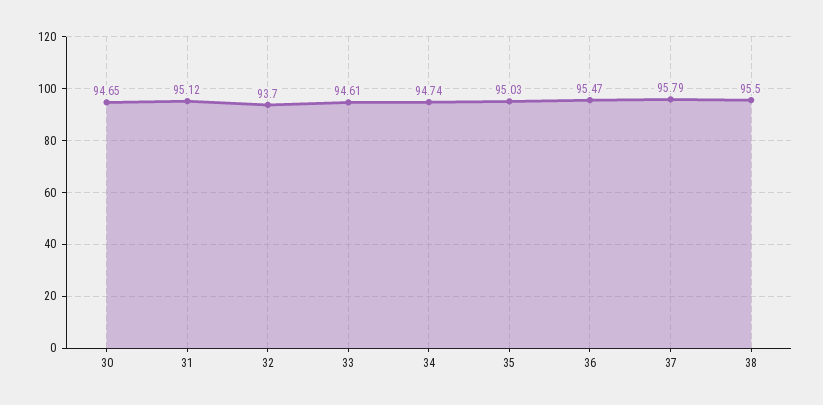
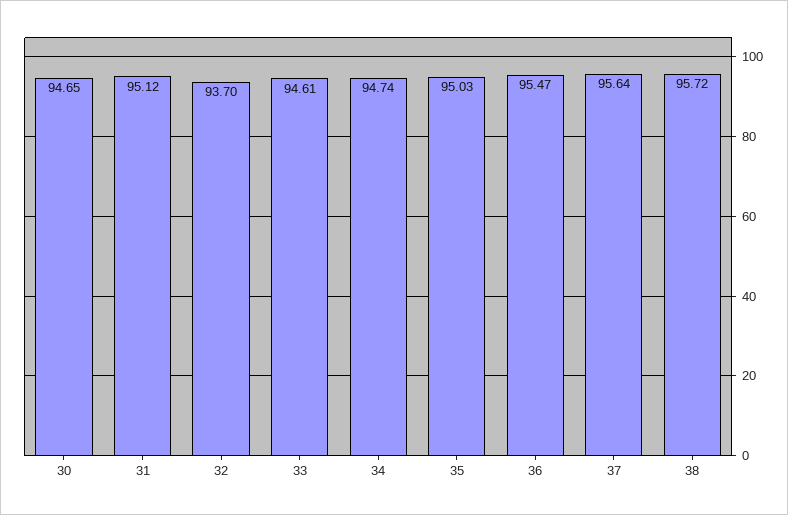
37: 95.79 -> 95.64
38: 95.5 -> 95.72

